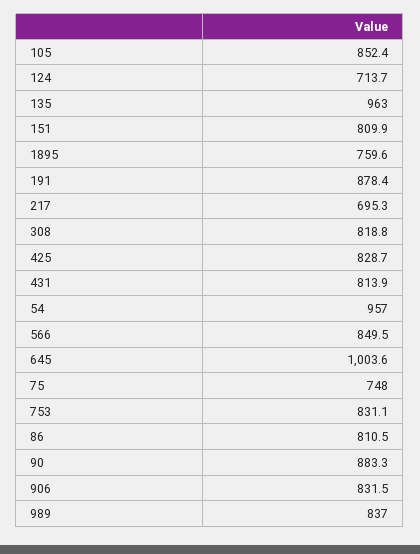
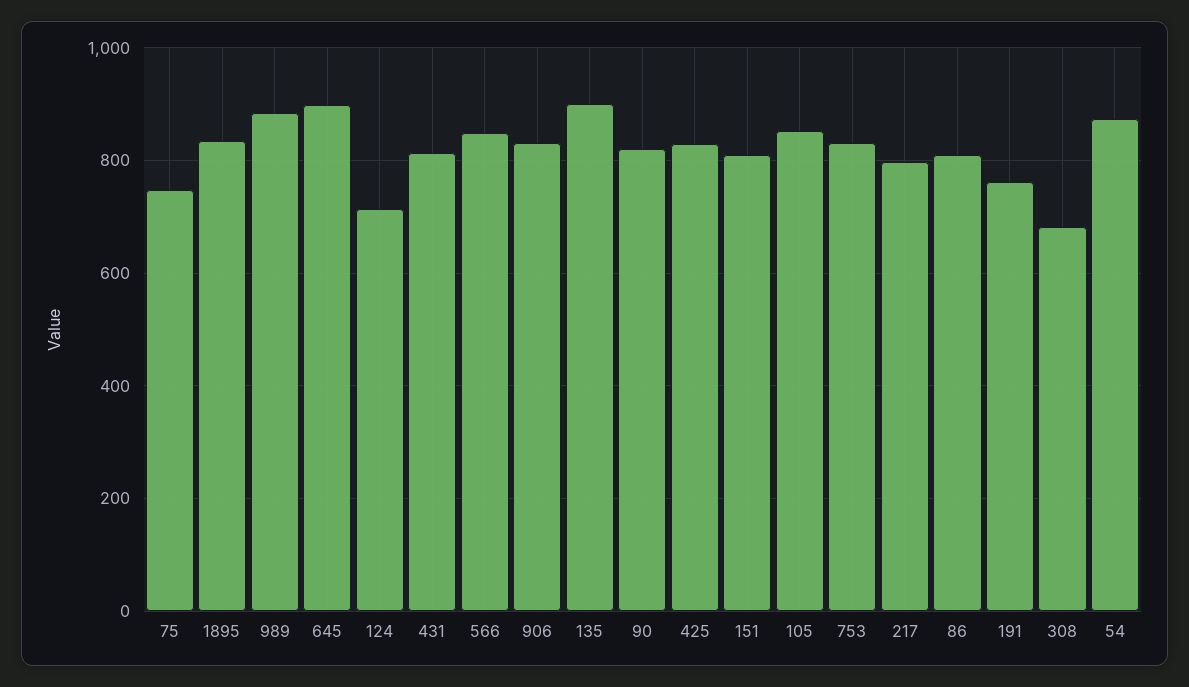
135: 963 -> 900
1895: 759.6 -> 840
191: 878.4 -> 760
217: 695.3 -> 800
308: 818.8 -> 680
54: 957 -> 880
645: 1003.6 -> 900
90: 883.3 -> 820
989: 837 -> 880

